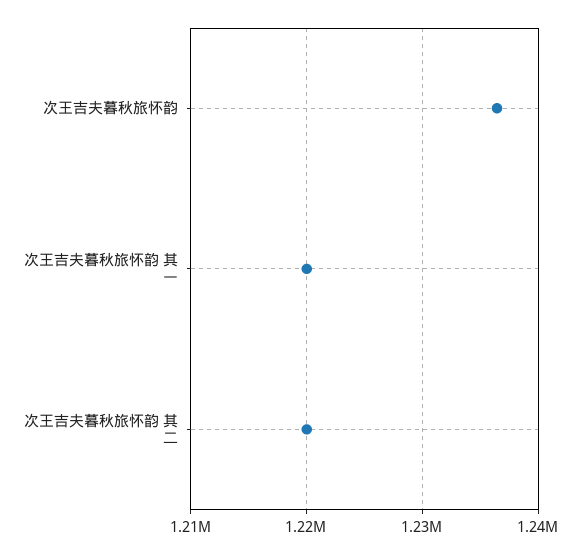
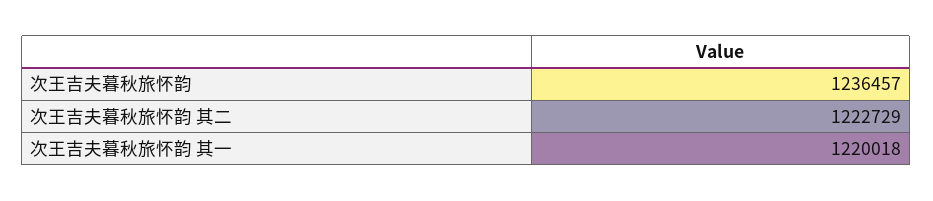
次王吉夫暮秋旅怀韵 其二: 1220000 -> 1222729

